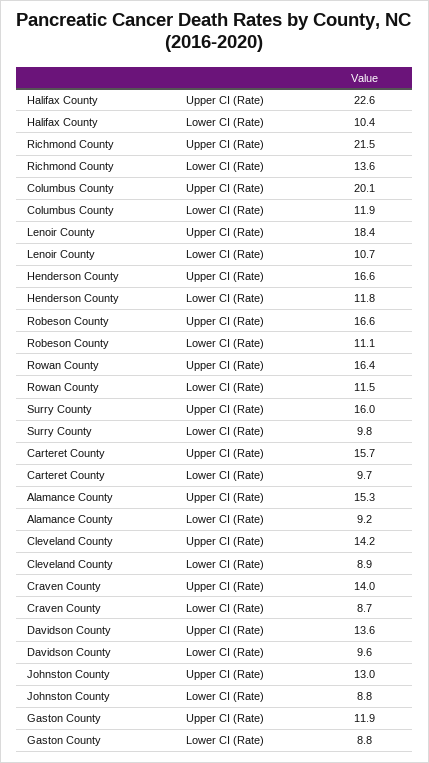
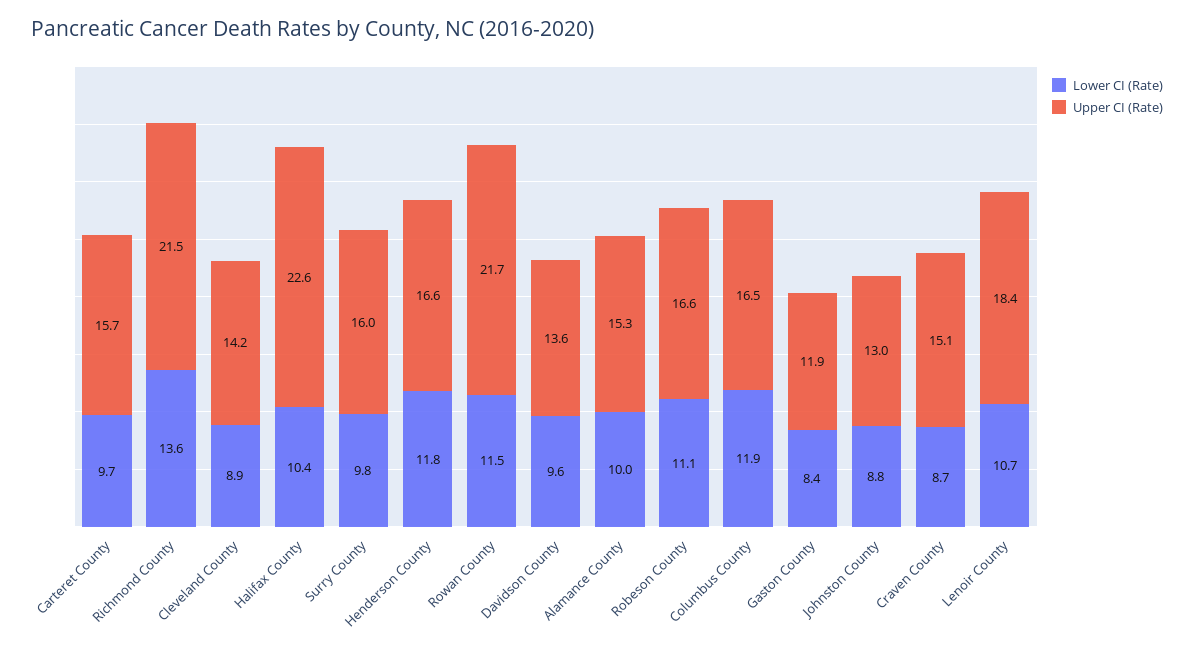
Upper CI (Rate), Columbus County: 20.1 -> 16.5
Upper CI (Rate), Rowan County: 16.4 -> 21.7
Lower CI (Rate), Alamance County: 9.2 -> 10
Upper CI (Rate), Craven County: 14 -> 15.1
Lower CI (Rate), Gaston County: 8.8 -> 8.4

